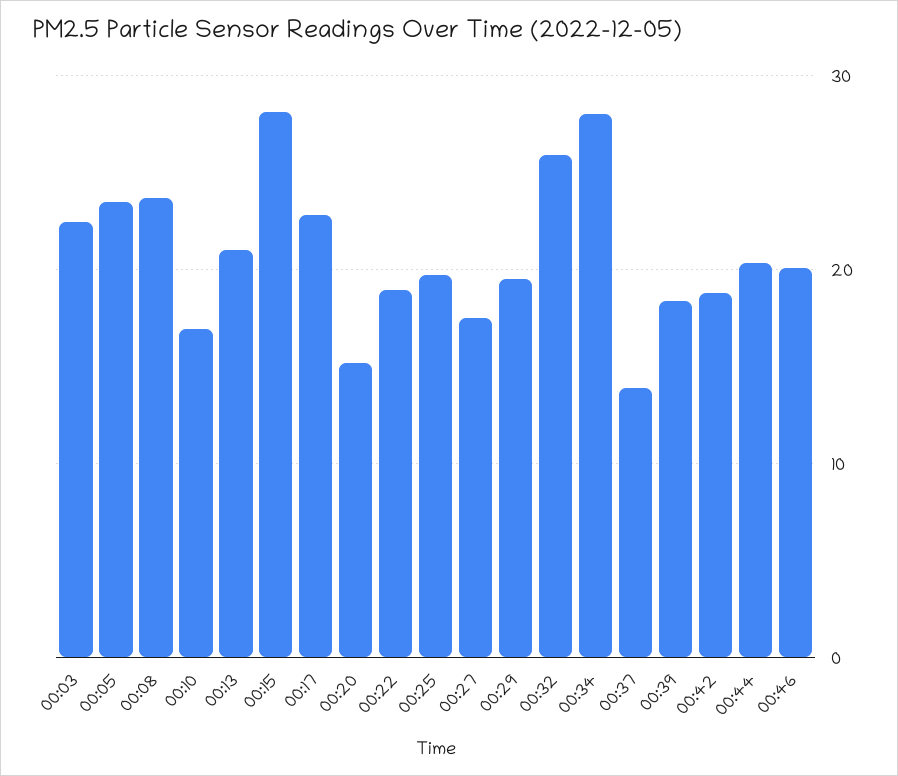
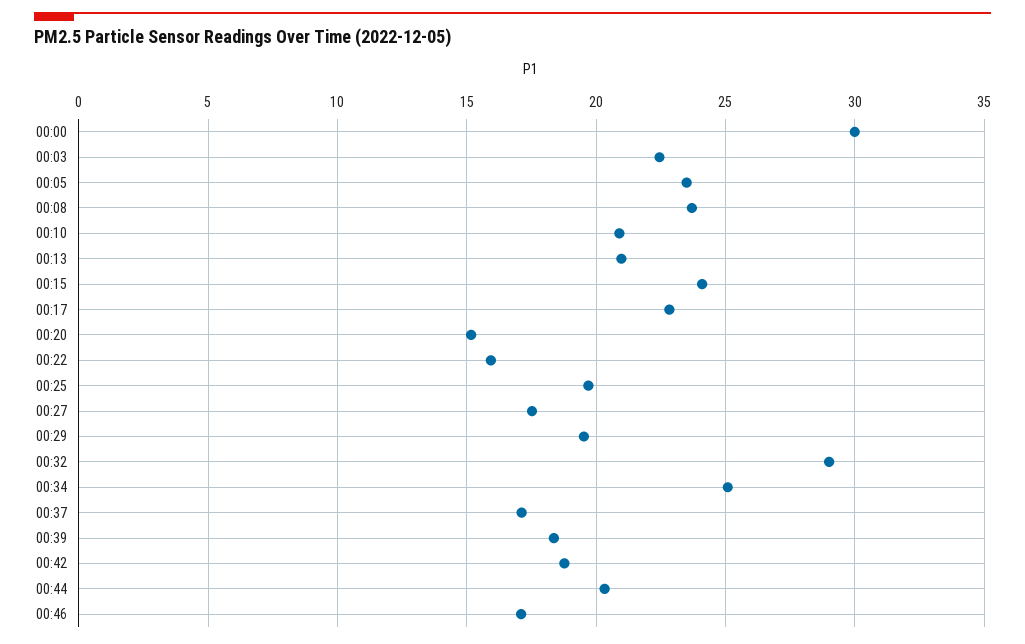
00:10: 17 -> 21
00:15: 28 -> 24
00:22: 19 -> 16
00:32: 26 -> 29
00:34: 28 -> 25
00:37: 14 -> 17
00:46: 20 -> 17
00:00: none -> 30

